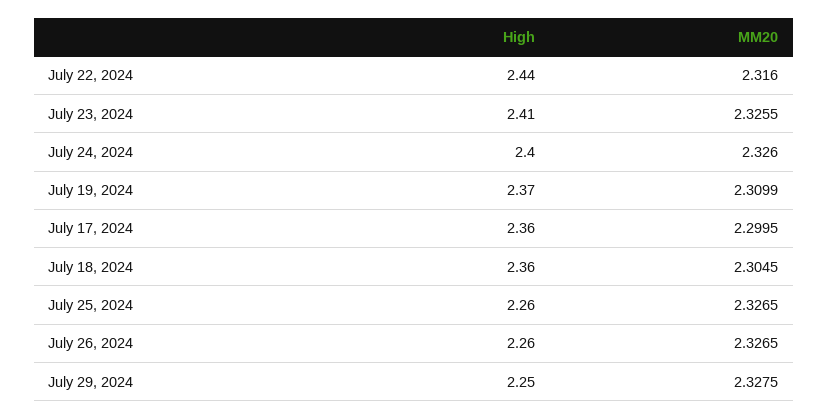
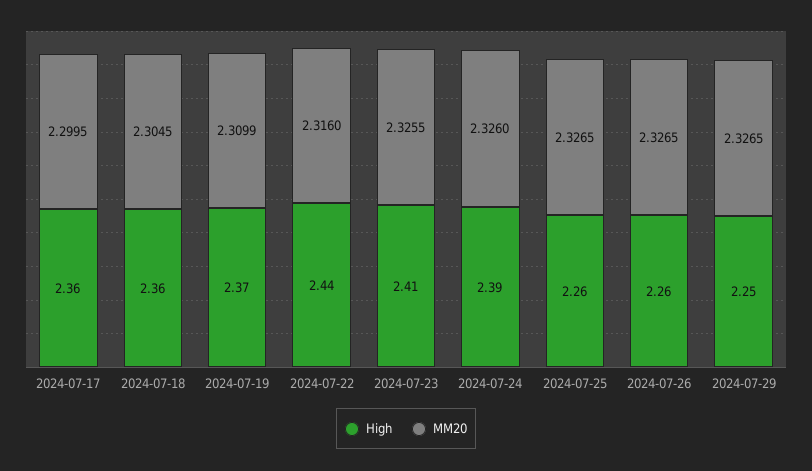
High, July 24, 2024: 2.4 -> 2.39
MM20, July 29, 2024: 2.3275 -> 2.3265

